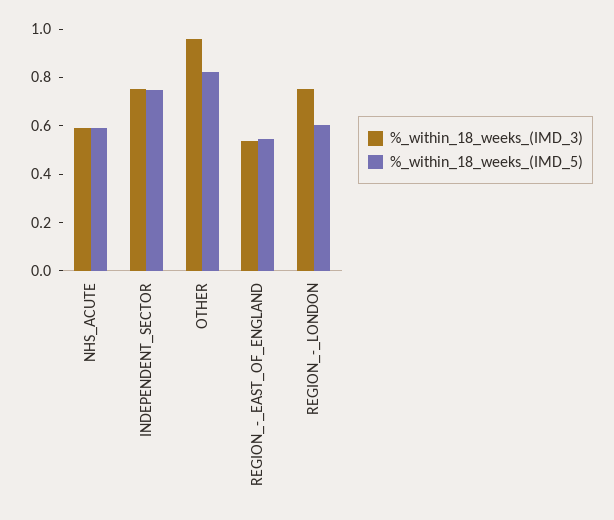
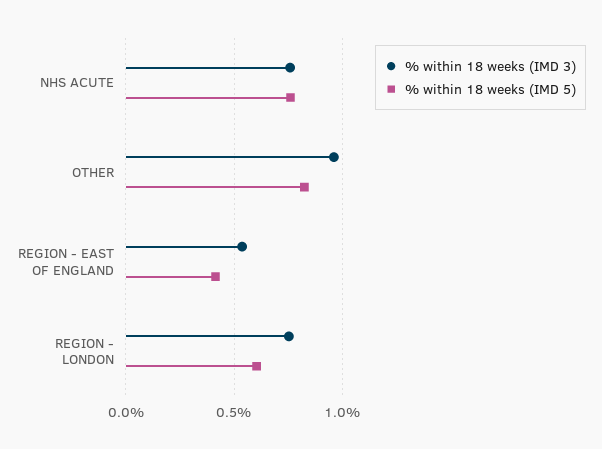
%_within_18_weeks_(IMD_3), NHS_ACUTE: 0.6 -> 0.75
%_within_18_weeks_(IMD_5), NHS_ACUTE: 0.6 -> 0.75
%_within_18_weeks_(IMD_3), INDEPENDENT_SECTOR: 0.75 -> none
%_within_18_weeks_(IMD_5), INDEPENDENT_SECTOR: 0.75 -> none
%_within_18_weeks_(IMD_5), REGION_-_EAST_OF_ENGLAND: 0.55 -> 0.4

